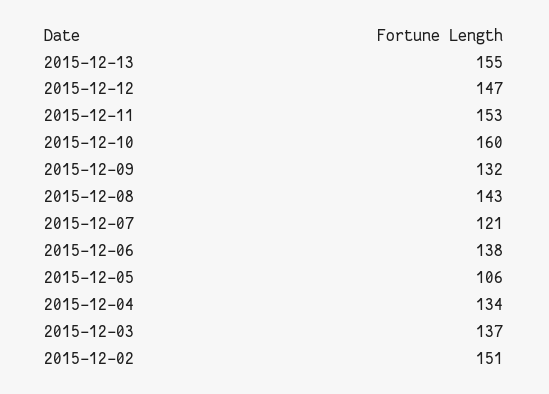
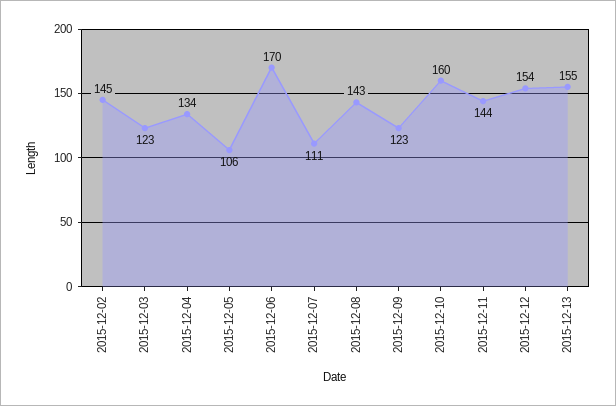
2015-12-12: 147 -> 154
2015-12-11: 153 -> 144
2015-12-09: 132 -> 123
2015-12-07: 121 -> 111
2015-12-06: 138 -> 170
2015-12-03: 137 -> 123
2015-12-02: 151 -> 145

